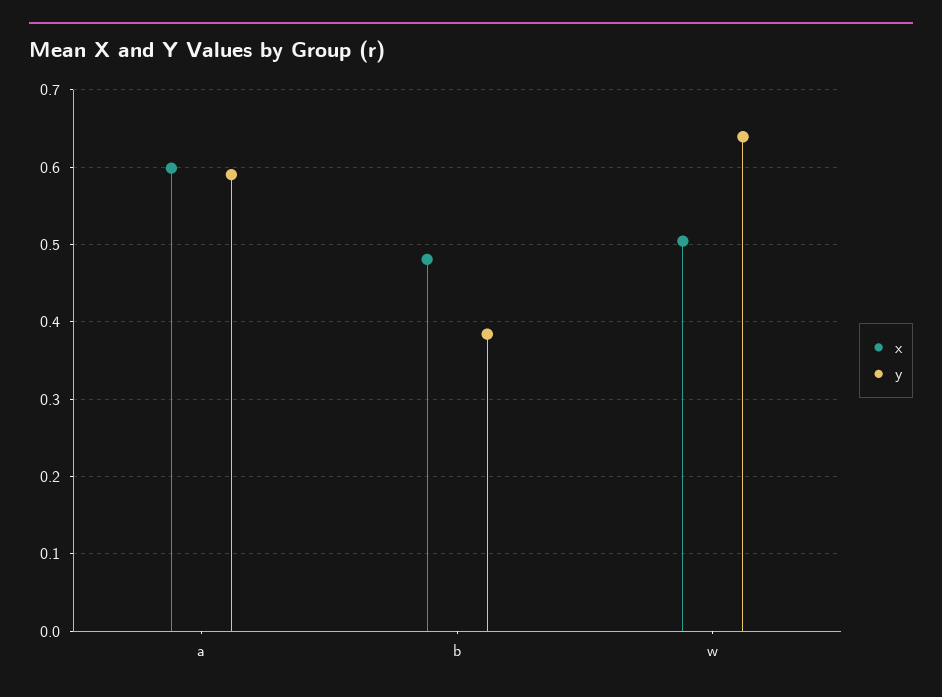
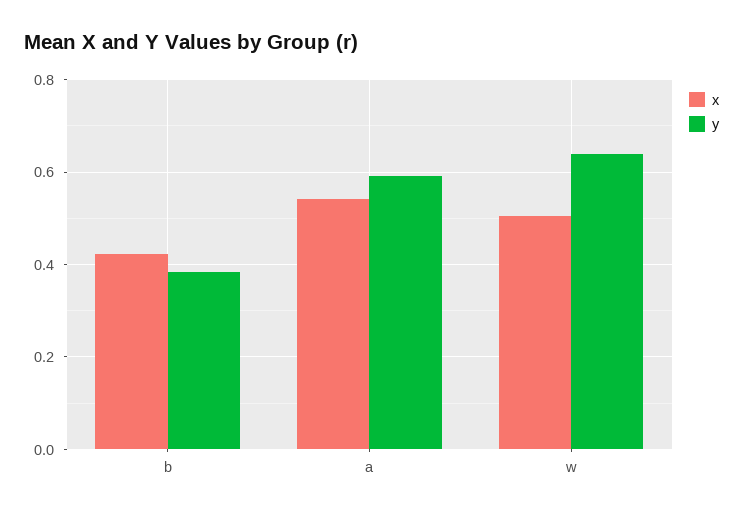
x, a: 0.6 -> 0.54
x, b: 0.48 -> 0.42

